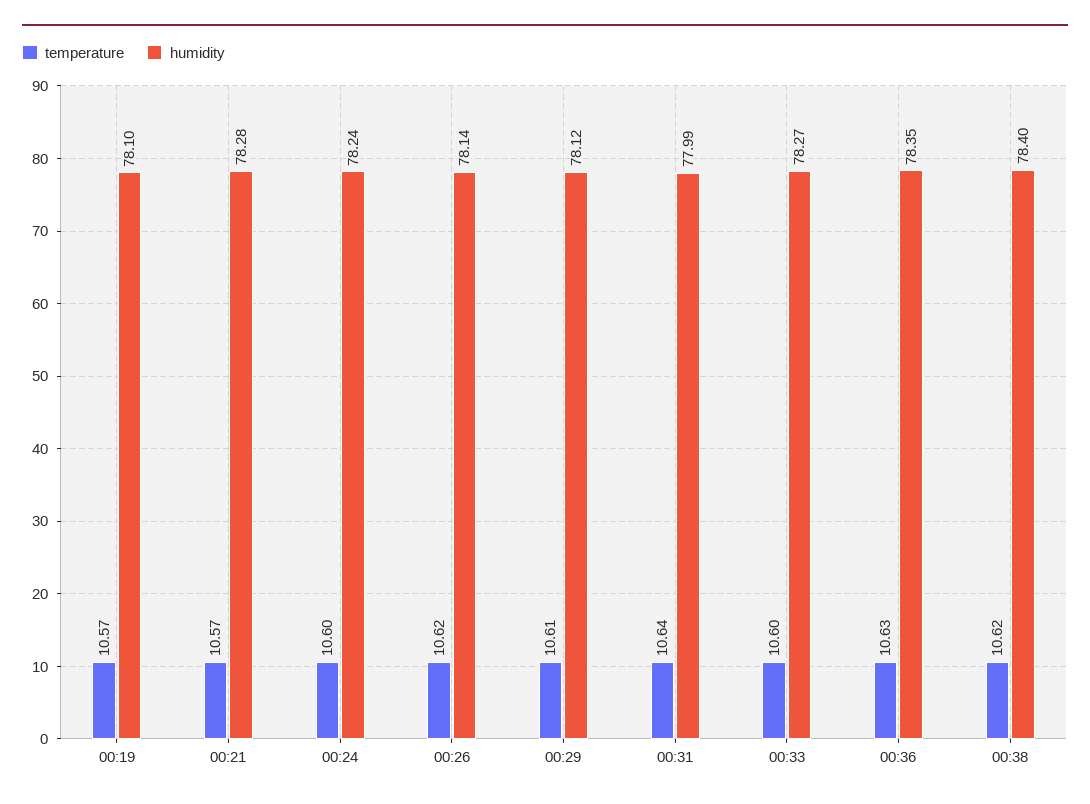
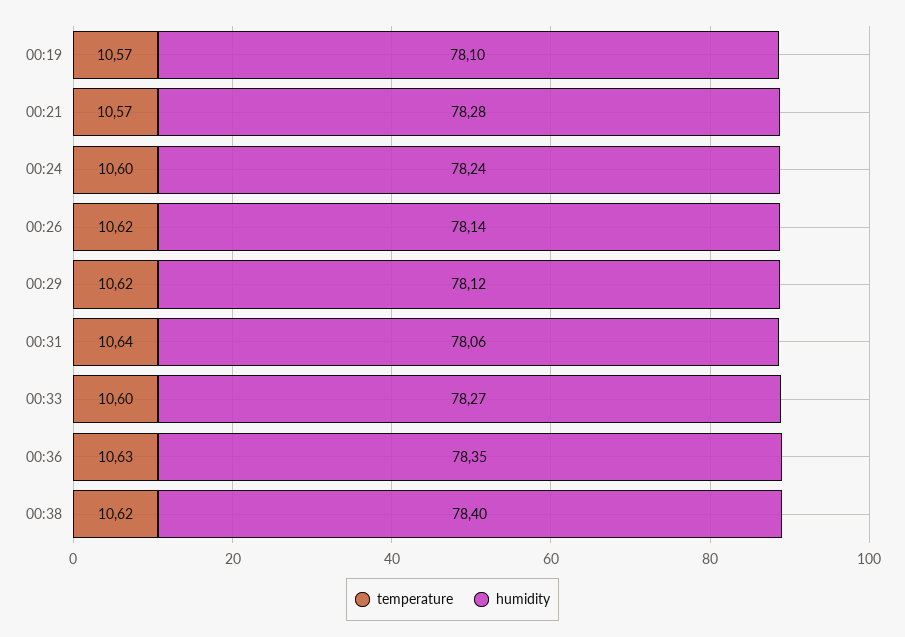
temperature, 00:29: 10.61 -> 10.62
humidity, 00:31: 77.99 -> 78.06

